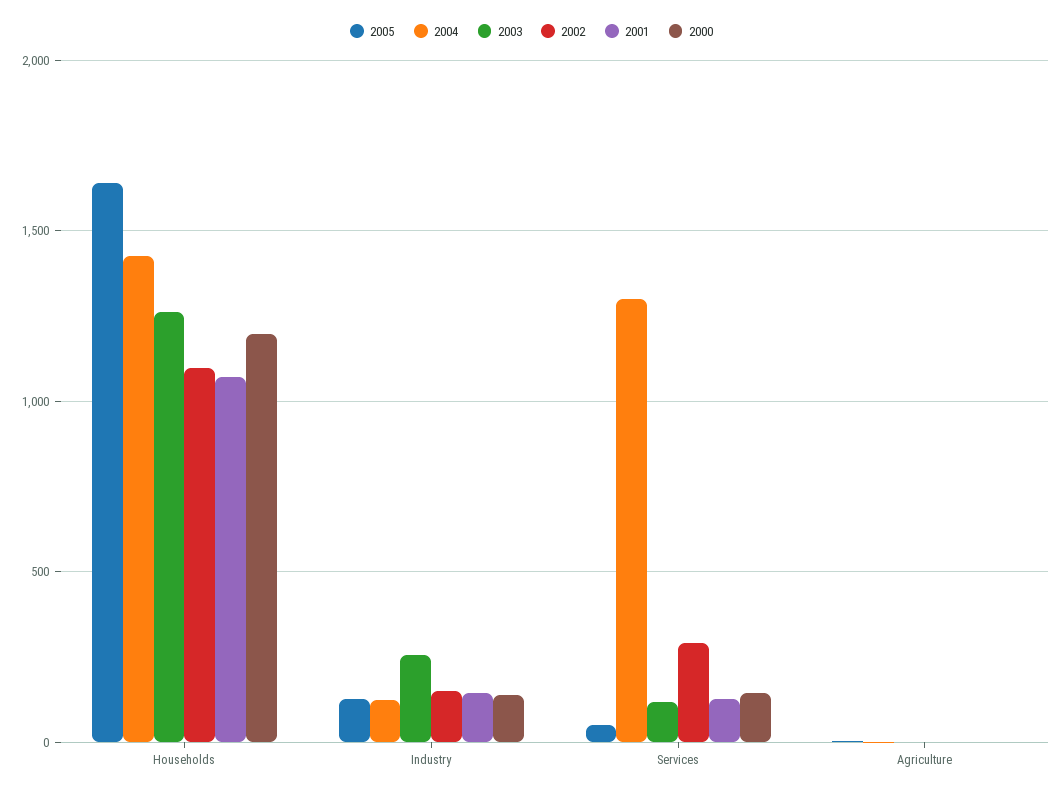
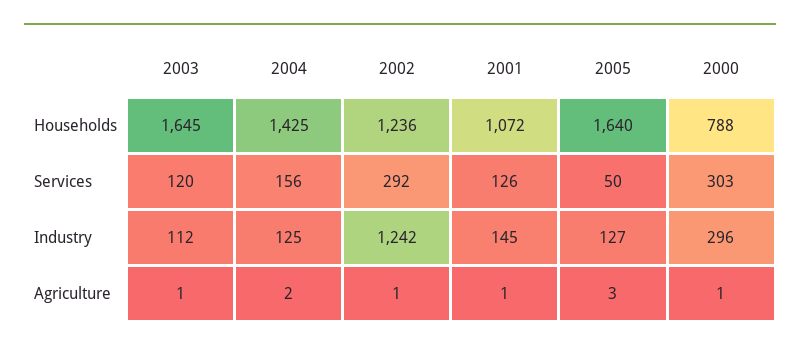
2003, Households: 1250 -> 1645
2002, Households: 1100 -> 1236
2000, Households: 1200 -> 788
2003, Industry: 250 -> 112
2002, Industry: 150 -> 1242
2000, Industry: 150 -> 296
2004, Services: 1300 -> 156
2000, Services: 150 -> 303

